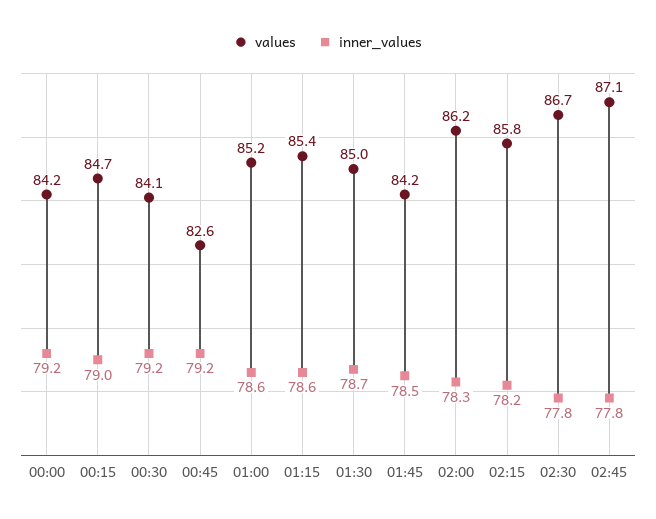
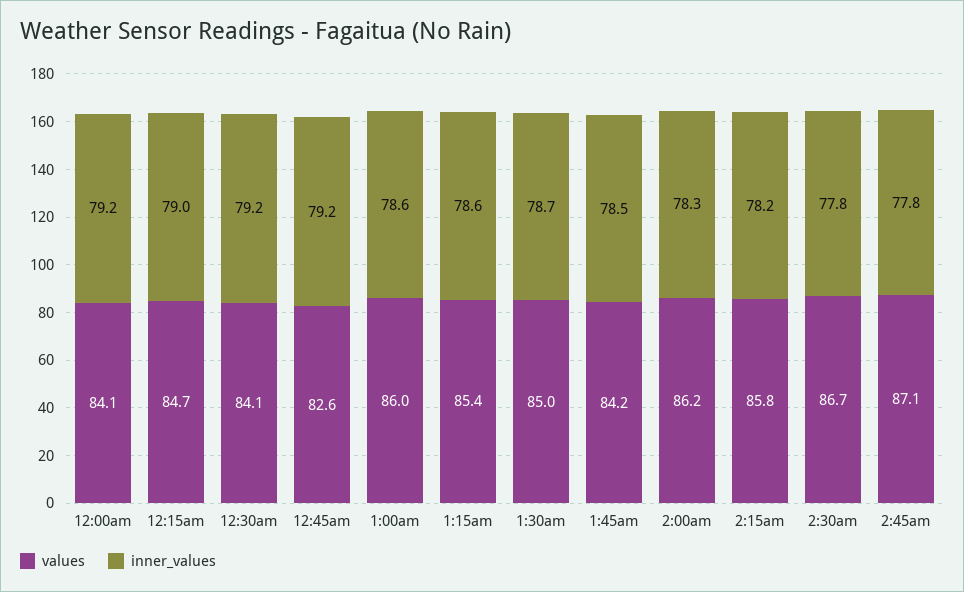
values, 00:00: 84.2 -> 84.1
values, 01:00: 85.2 -> 86

